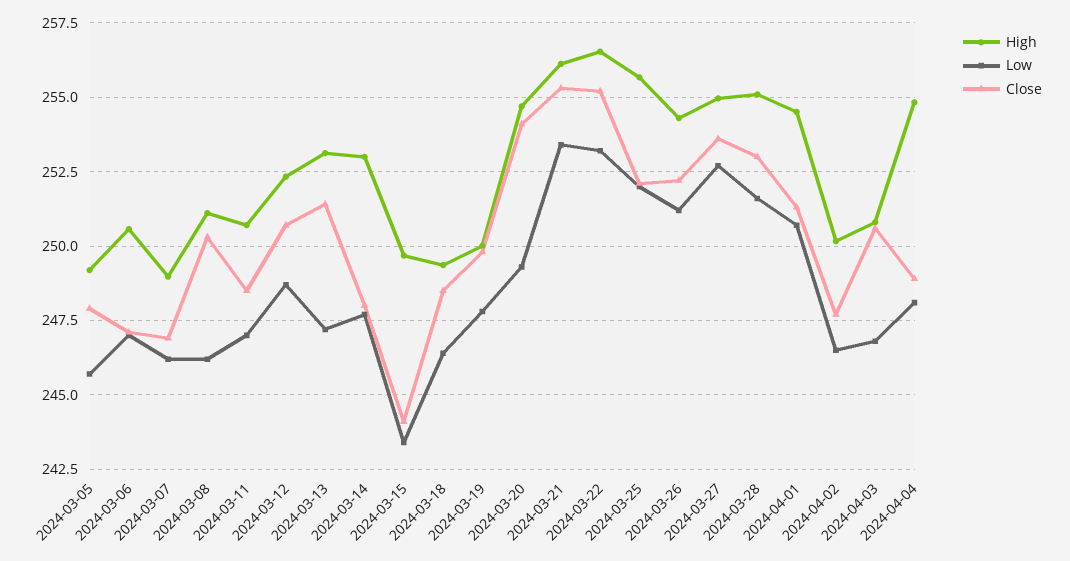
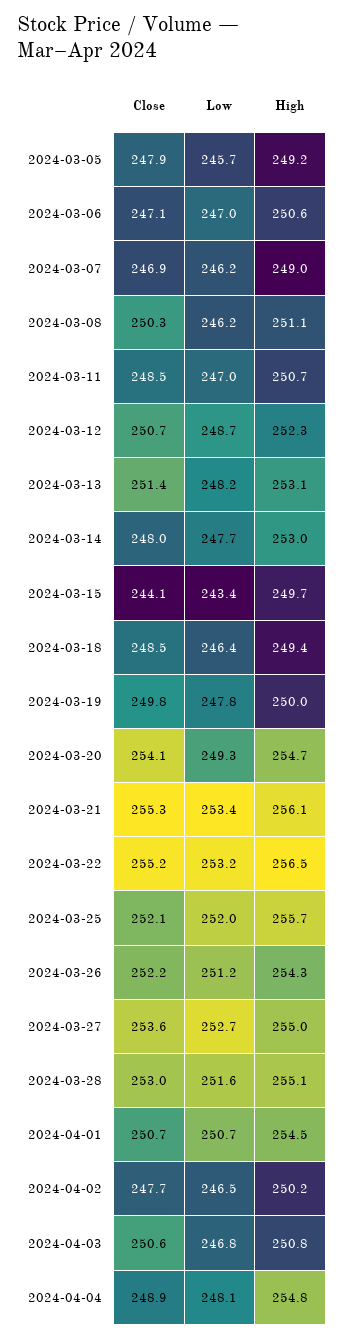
Low, 2024-03-13: 247.25 -> 248.2
Close, 2024-04-01: 251.25 -> 250.7

